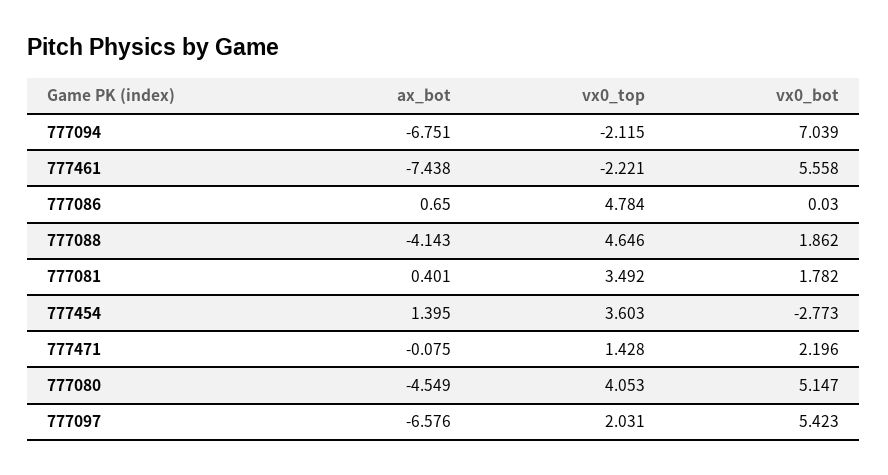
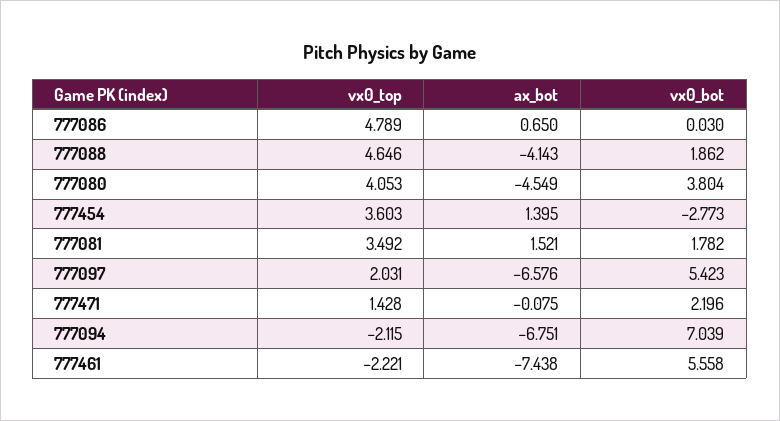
vx0_top, 777086: 4.784 -> 4.789
ax_bot, 777081: 0.401 -> 1.521
vx0_bot, 777080: 5.147 -> 3.804

